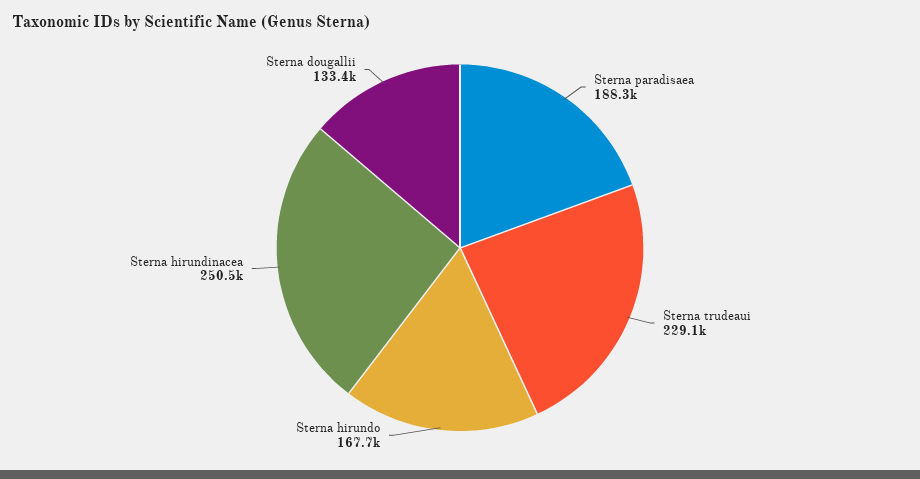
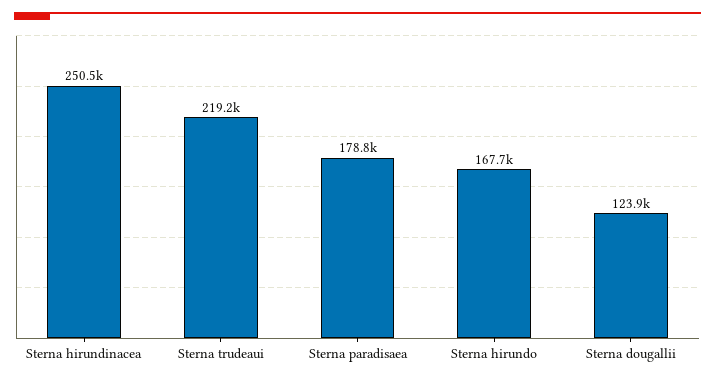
Sterna paradisaea: 188300 -> 178800
Sterna trudeaui: 229100 -> 219200
Sterna dougallii: 133400 -> 123900

